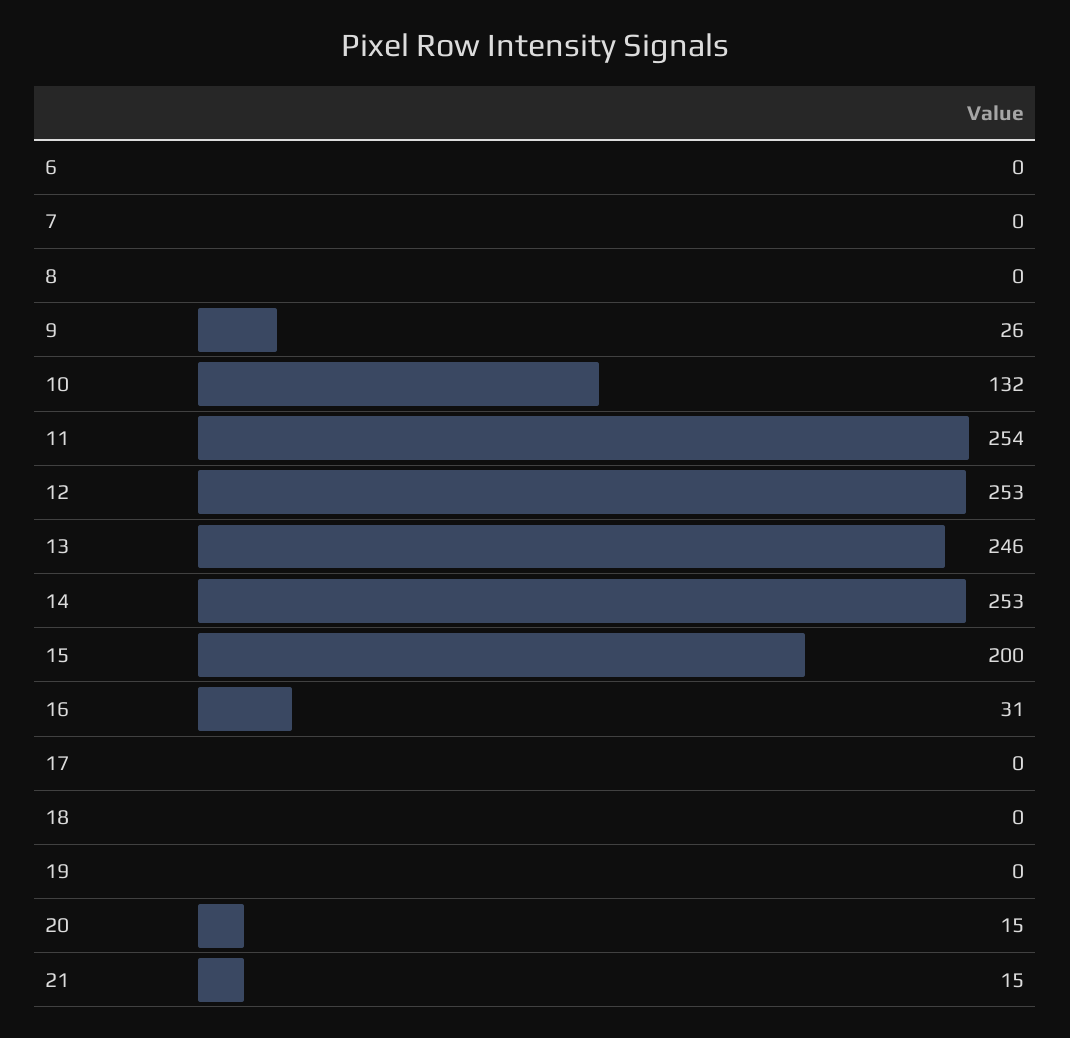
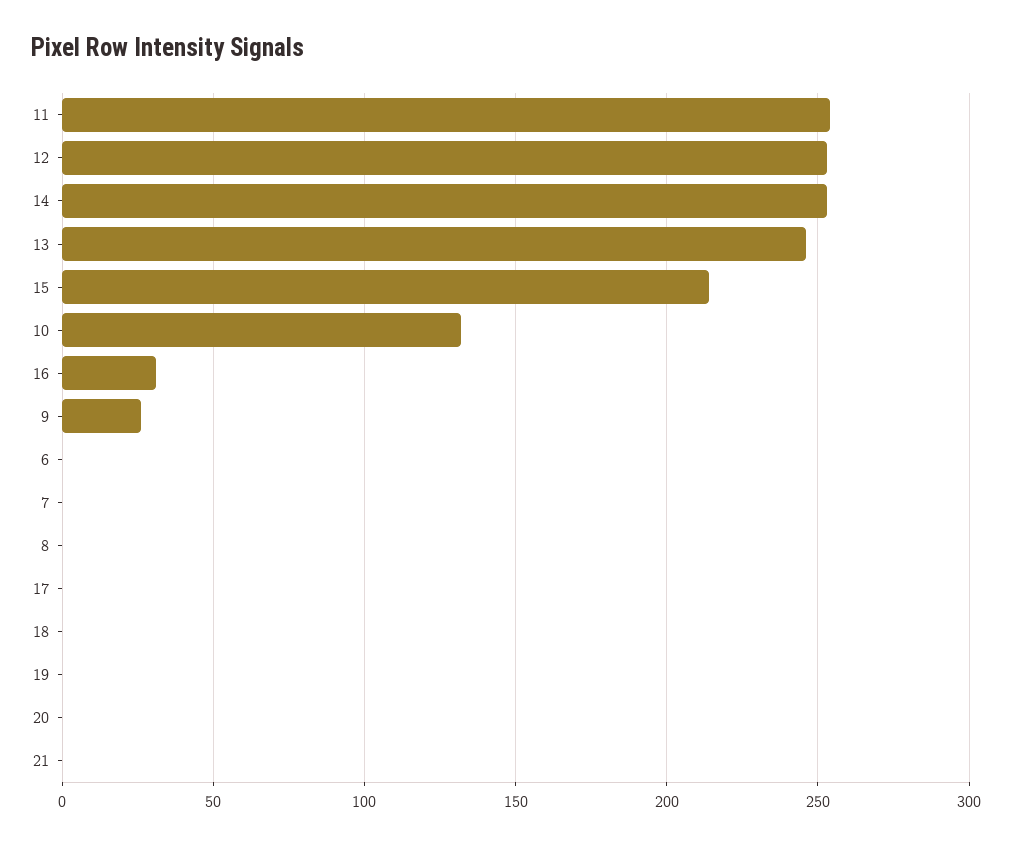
15: 200 -> 215
20: 15 -> 0
21: 15 -> 0

